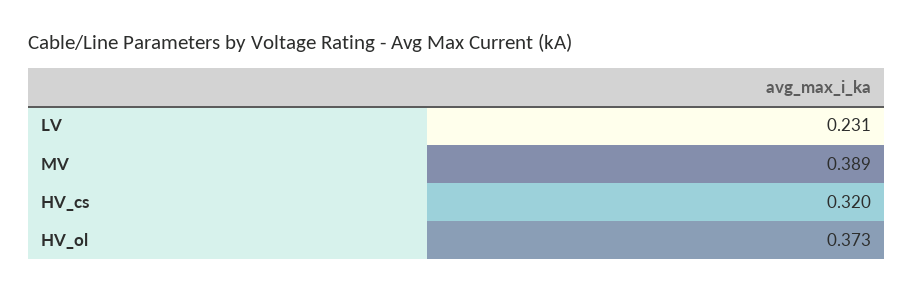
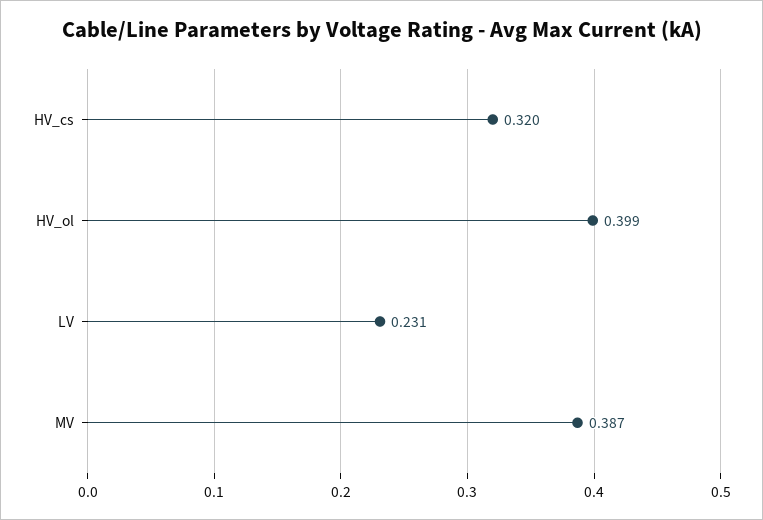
MV: 0.389 -> 0.387
HV_ol: 0.373 -> 0.399

